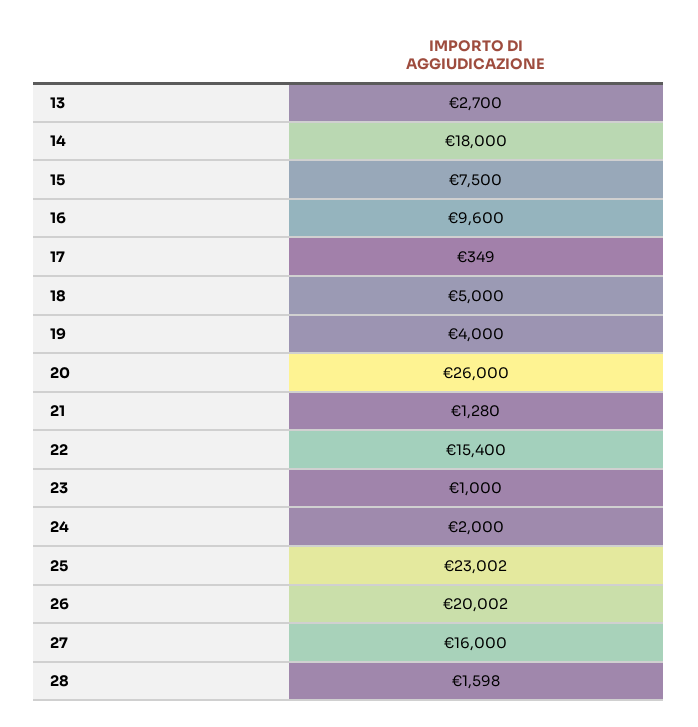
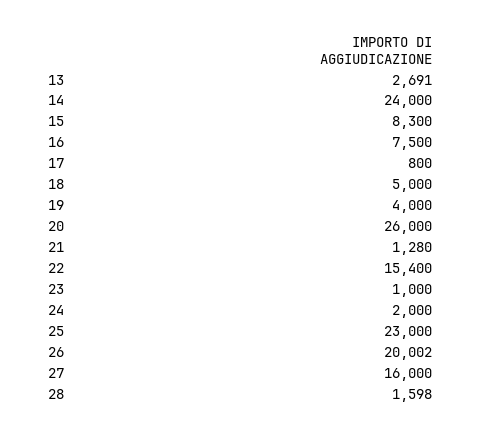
13: 2700 -> 2691
14: 18000 -> 24000
15: 7500 -> 8300
16: 9600 -> 7500
17: 349 -> 800
25: 23002 -> 23000

